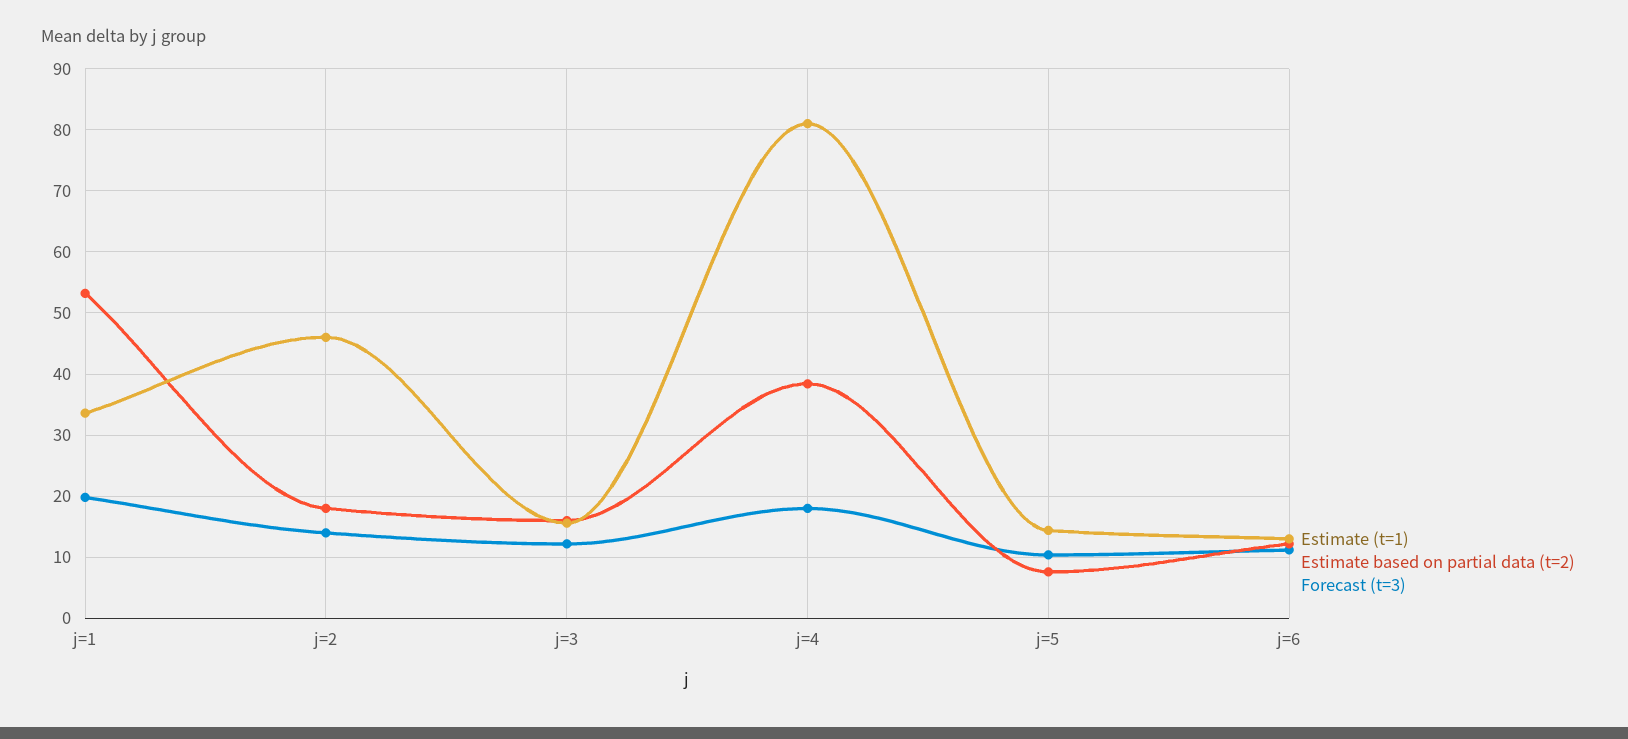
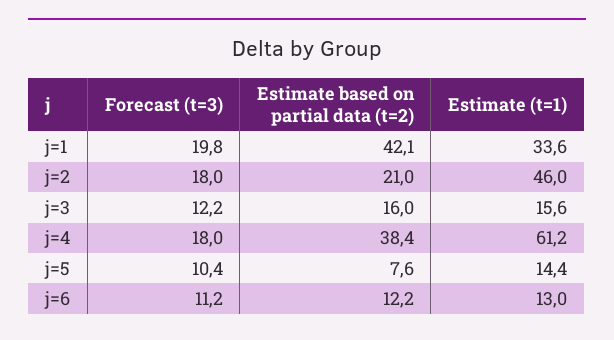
Estimate based on partial data (t=2), j=1: 53 -> 42.1
Estimate based on partial data (t=2), j=2: 18 -> 21
Forecast (t=3), j=2: 14 -> 18
Estimate (t=1), j=4: 81 -> 61.2

